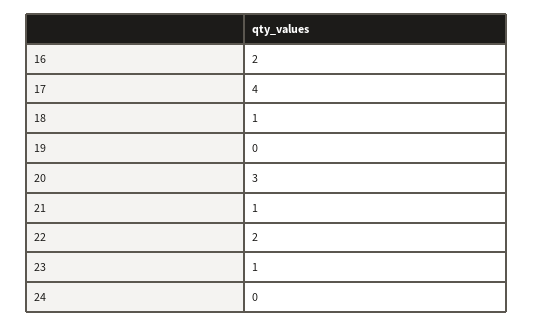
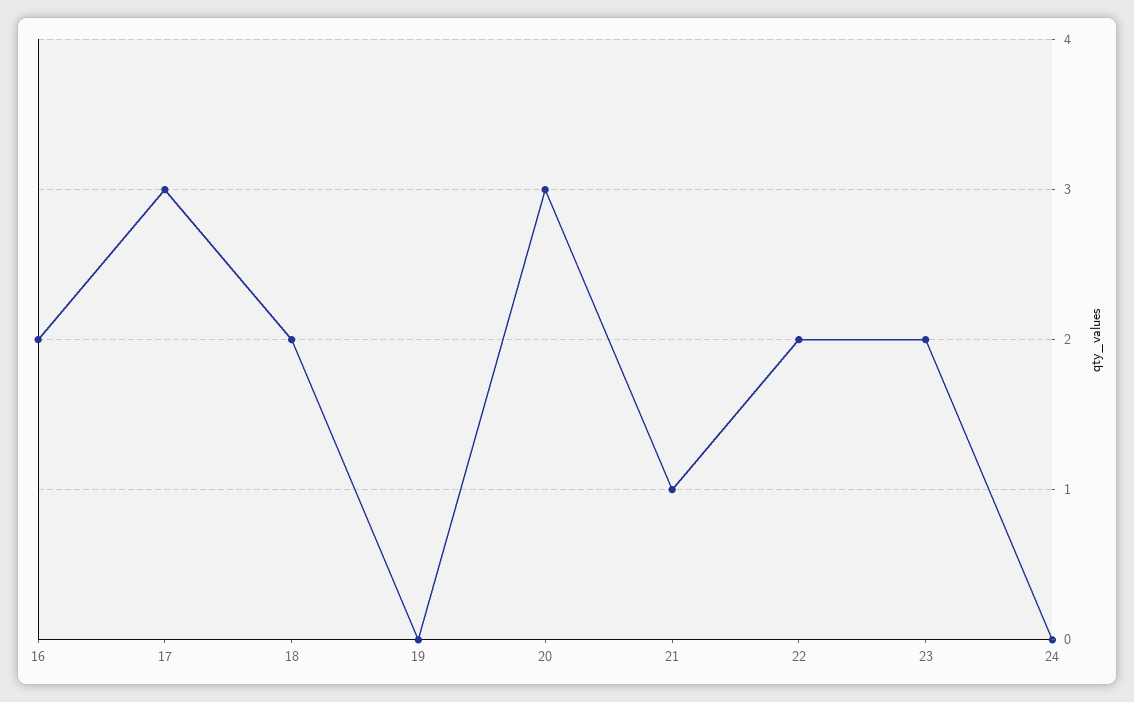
17: 4 -> 3
18: 1 -> 2
23: 1 -> 2

